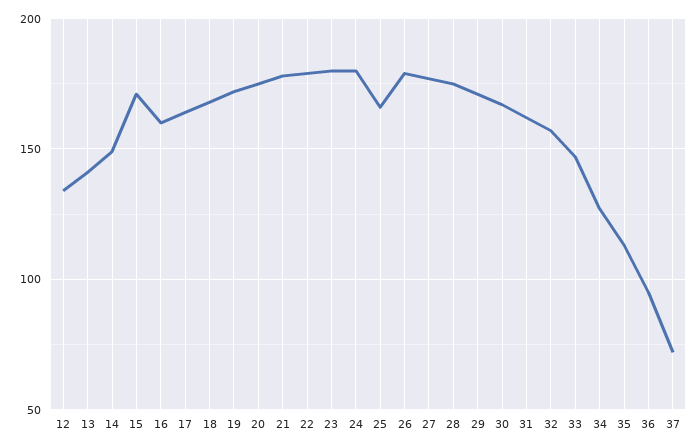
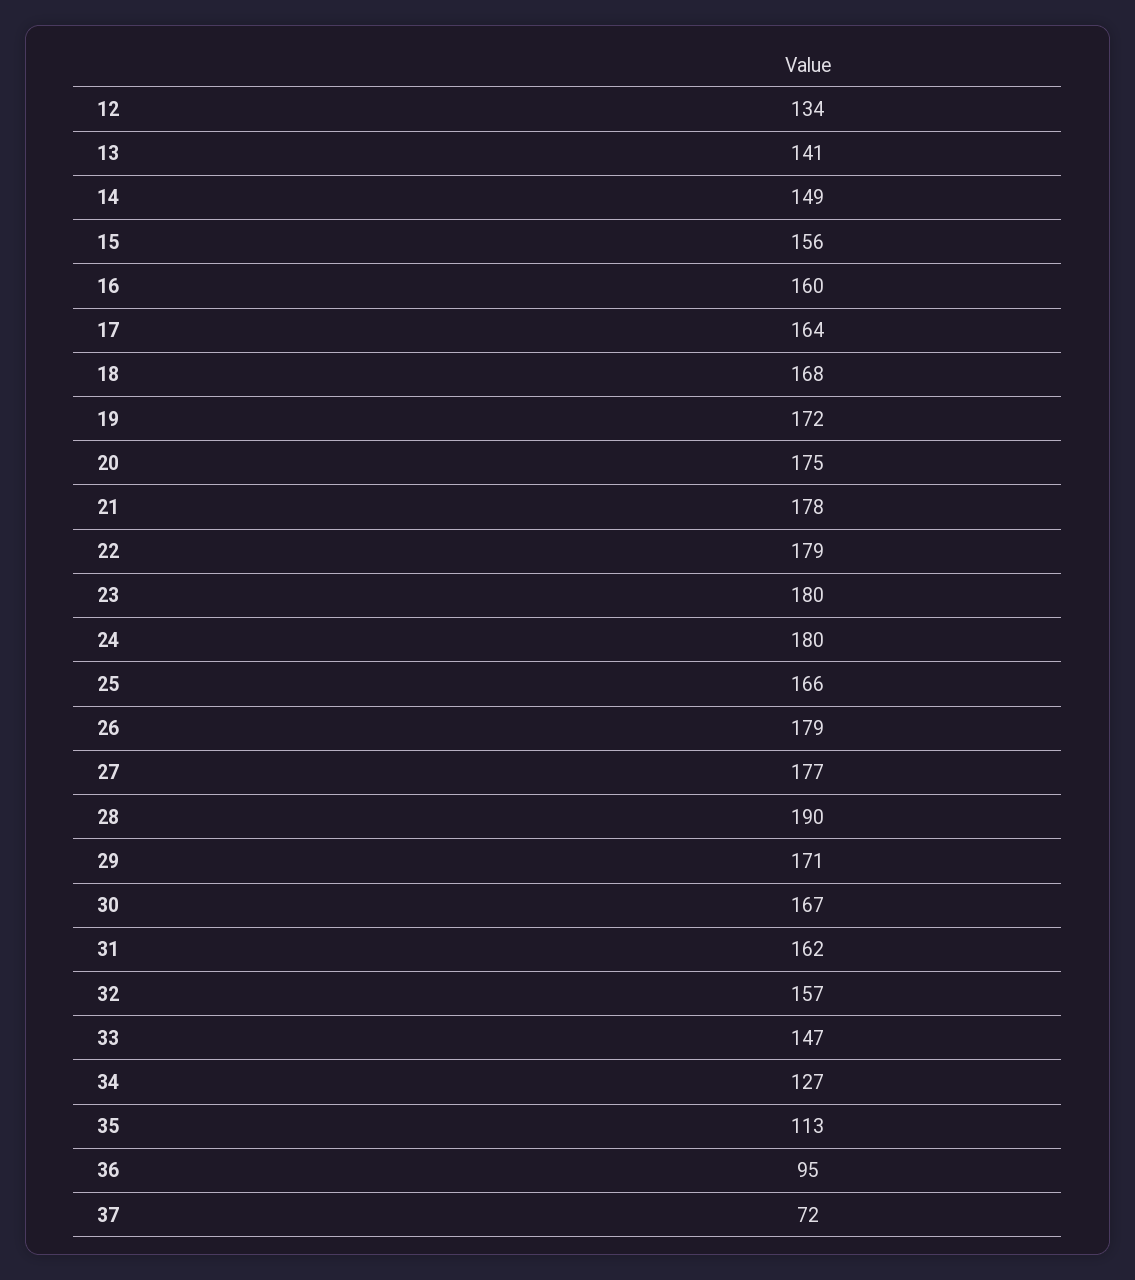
15: 170 -> 156
28: 175 -> 190

